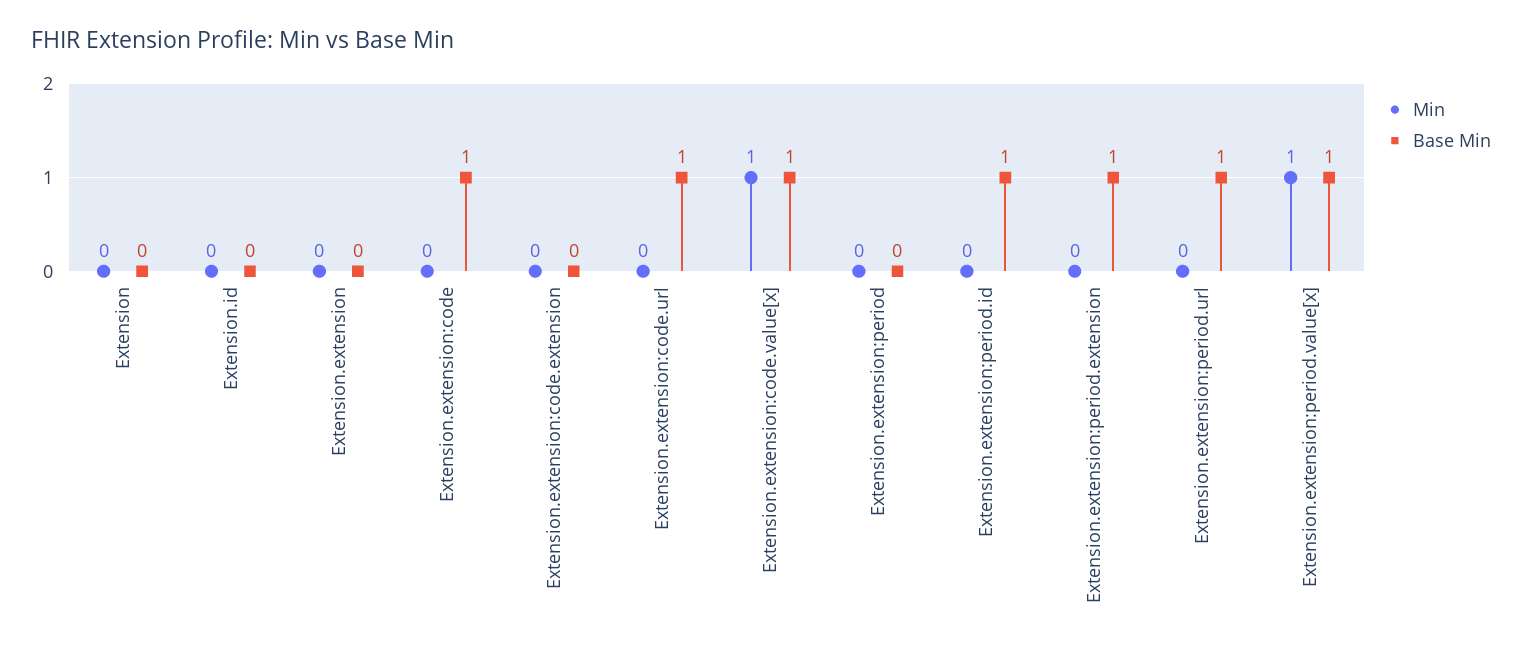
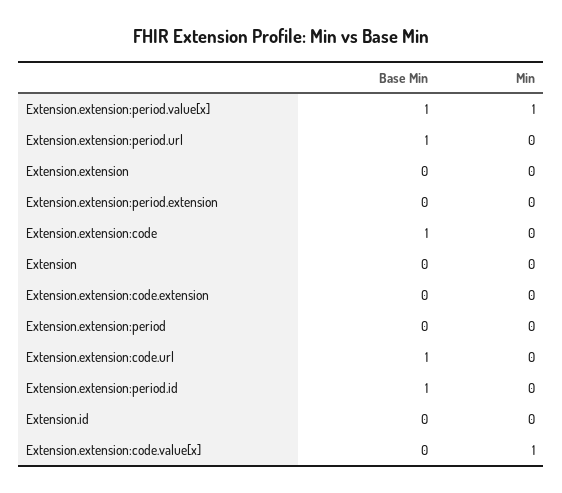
Base Min, Extension.extension:code.value[x]: 1 -> 0
Base Min, Extension.extension:period.extension: 1 -> 0

